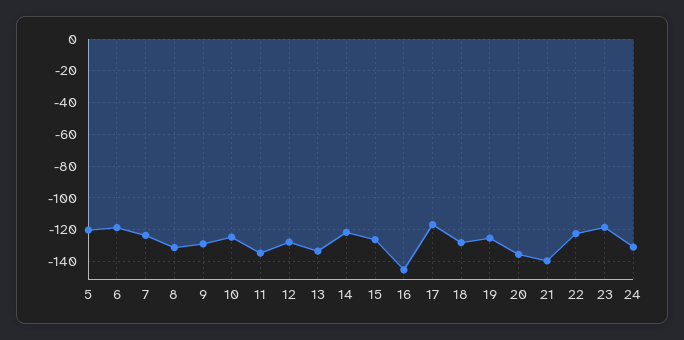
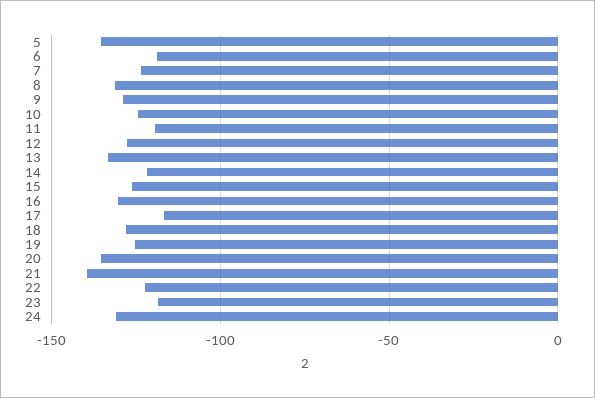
5: -120 -> -135
11: -135 -> -120
16: -145 -> -130

